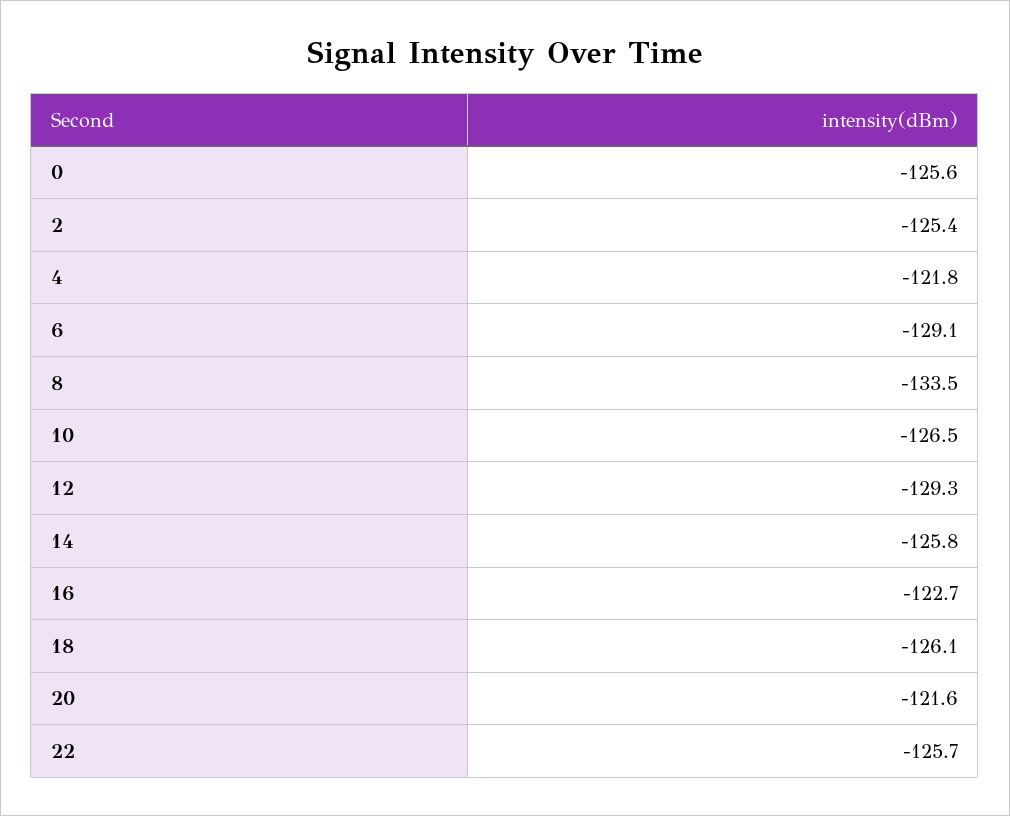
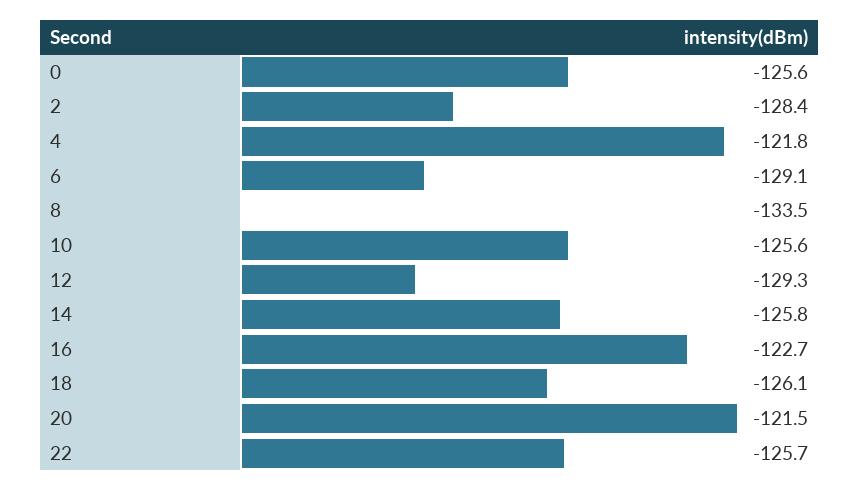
2: -125.4 -> -128.4
10: -126.5 -> -125.6
20: -121.6 -> -121.5

